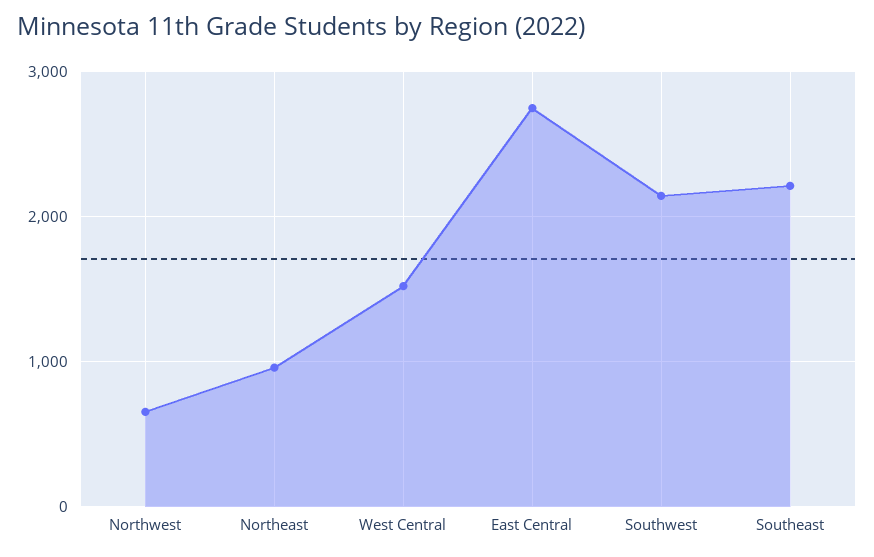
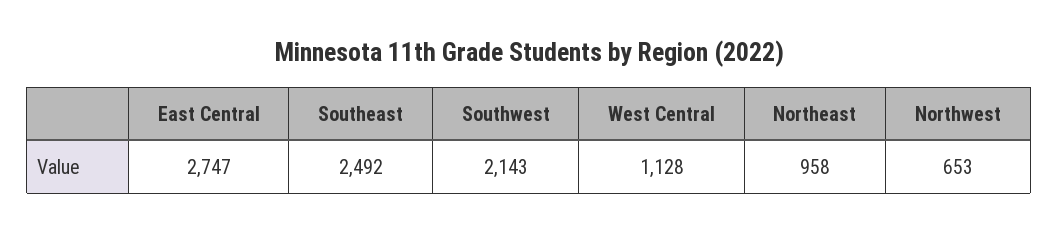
West Central: 1500 -> 1128
Southeast: 2200 -> 2492

